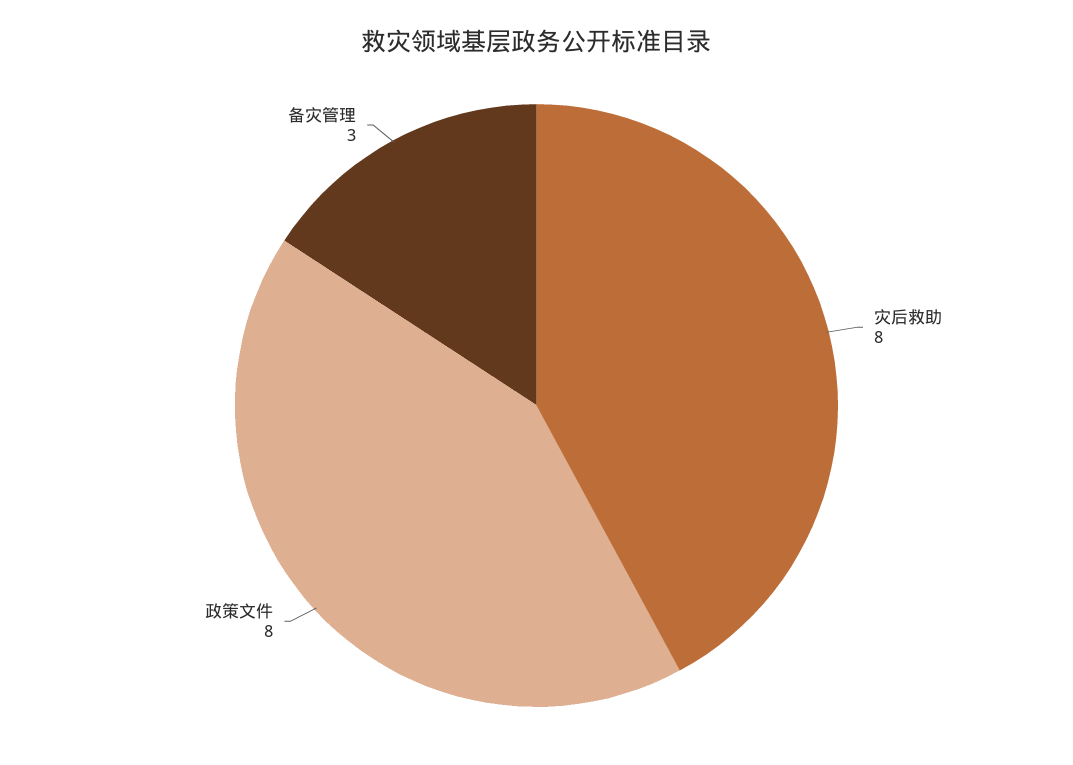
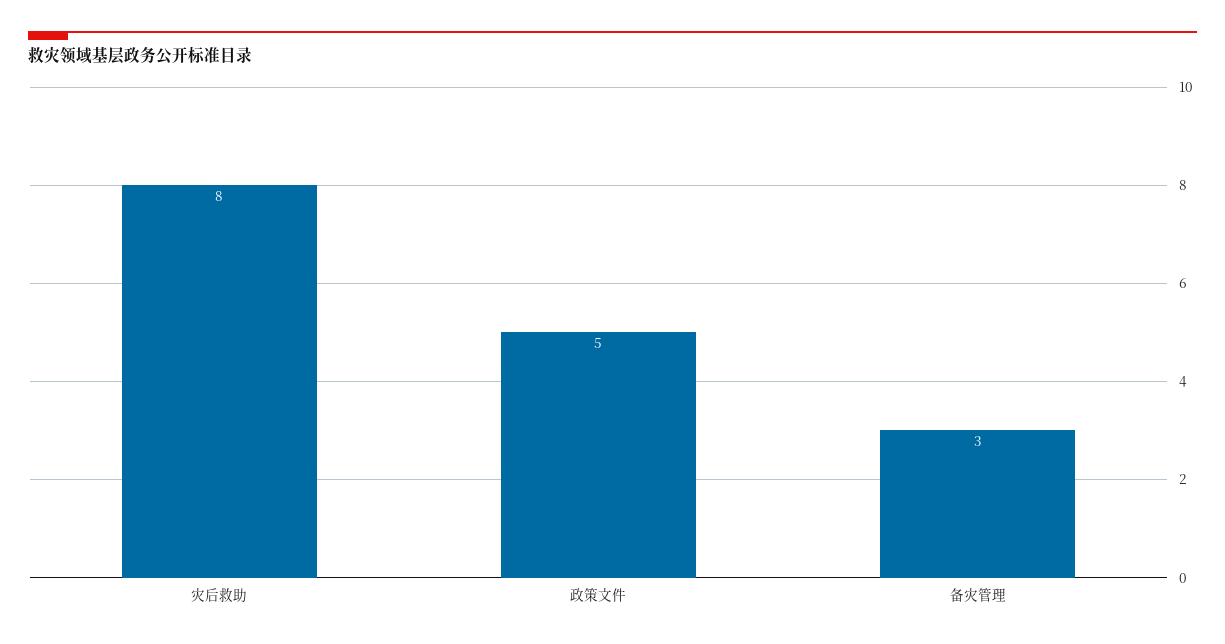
政策文件: 8 -> 5

